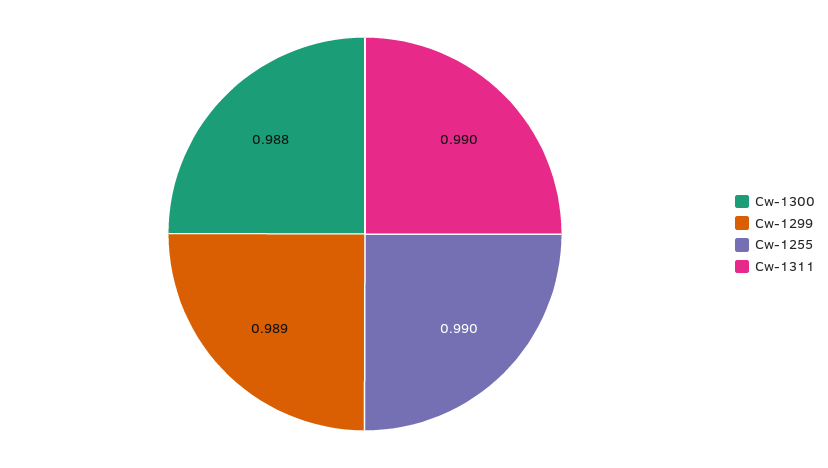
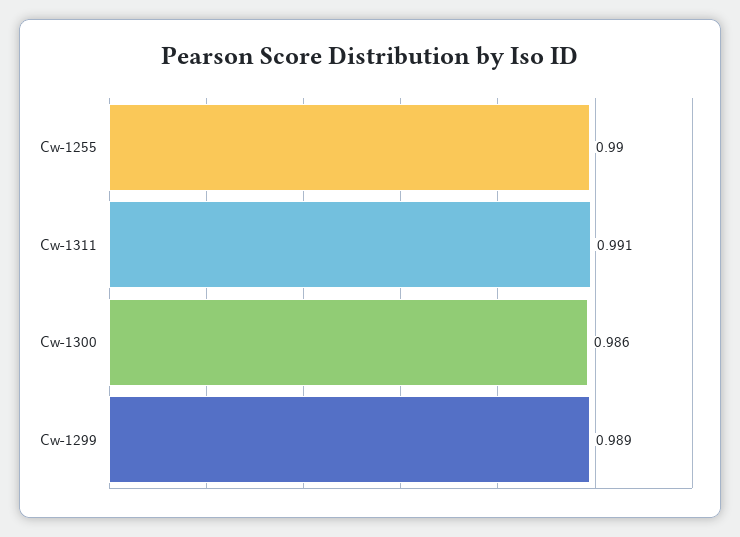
Cw-1300: 0.988 -> 0.986
Cw-1311: 0.99 -> 0.991

